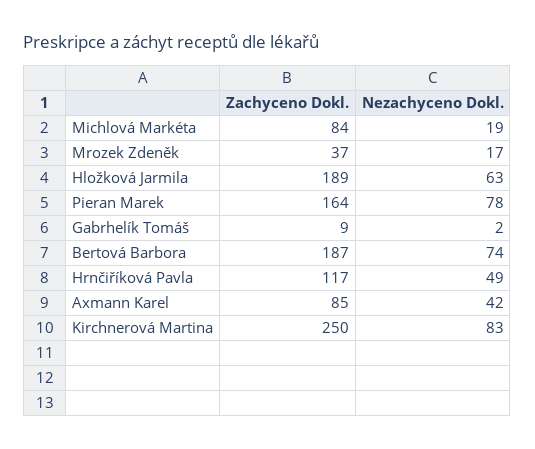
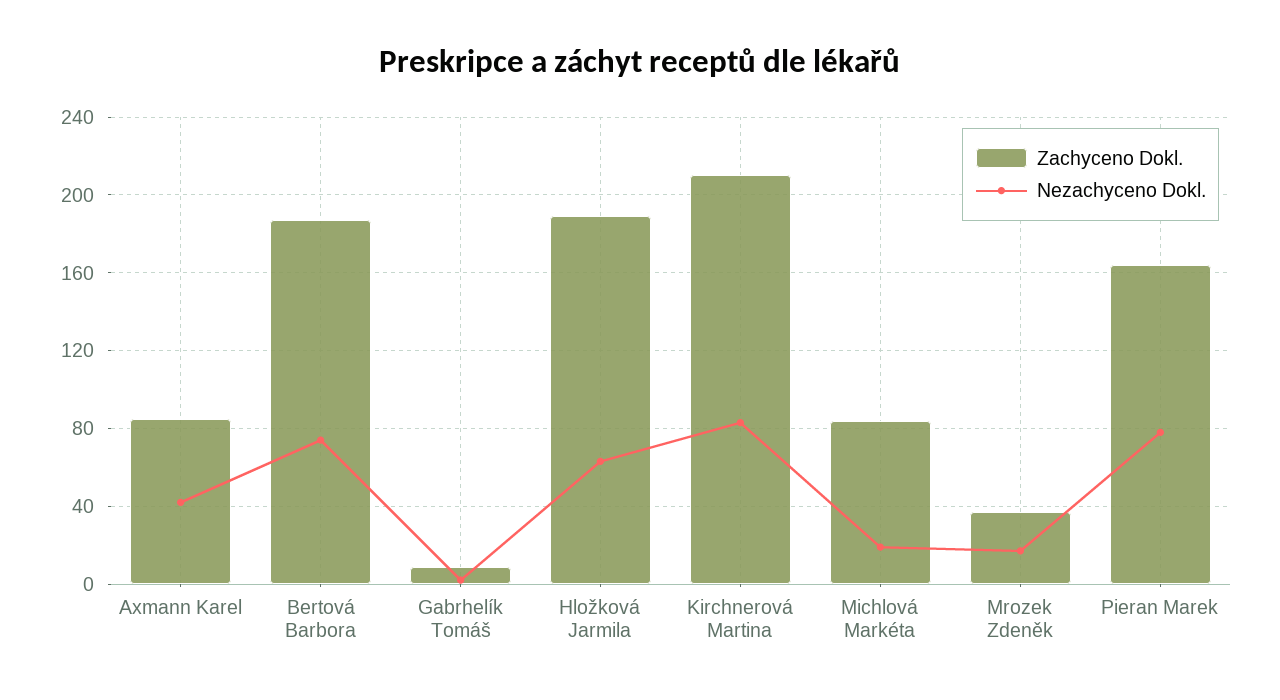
Zachyceno Dokl., Hrnčiříková Pavla: 117 -> none
Nezachyceno Dokl., Hrnčiříková Pavla: 49 -> none
Zachyceno Dokl., Kirchnerová Martina: 250 -> 210

